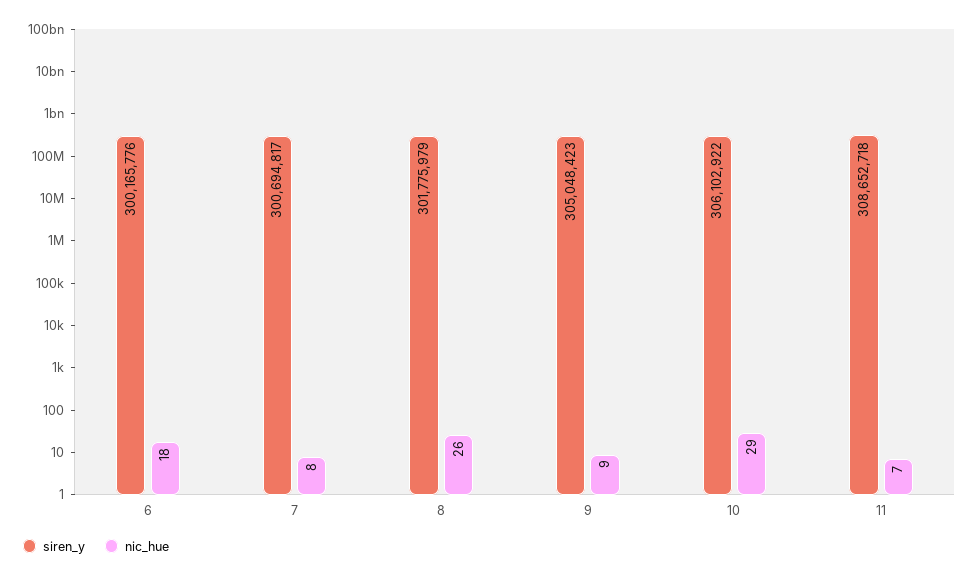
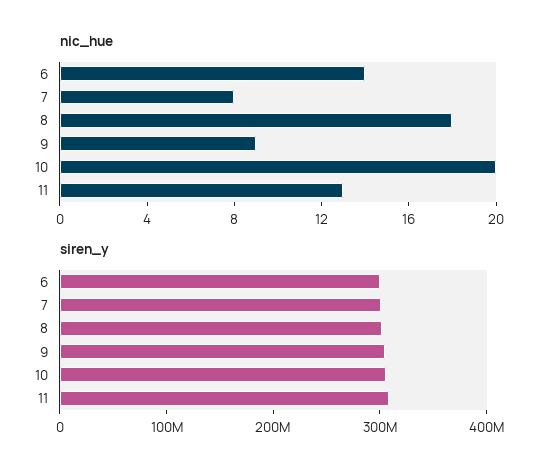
nic_hue, 6: 18 -> 14
nic_hue, 8: 26 -> 18
nic_hue, 10: 29 -> 20
nic_hue, 11: 7 -> 13

